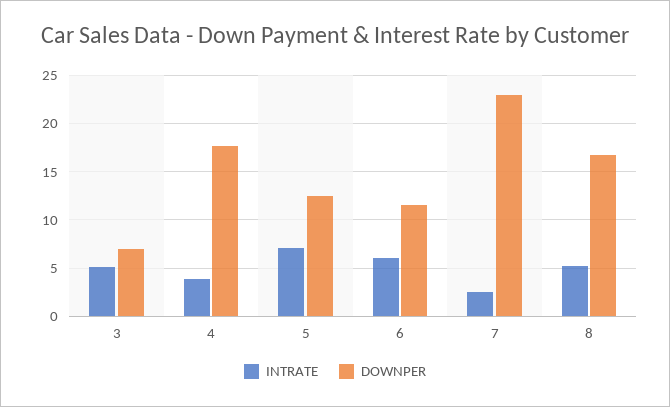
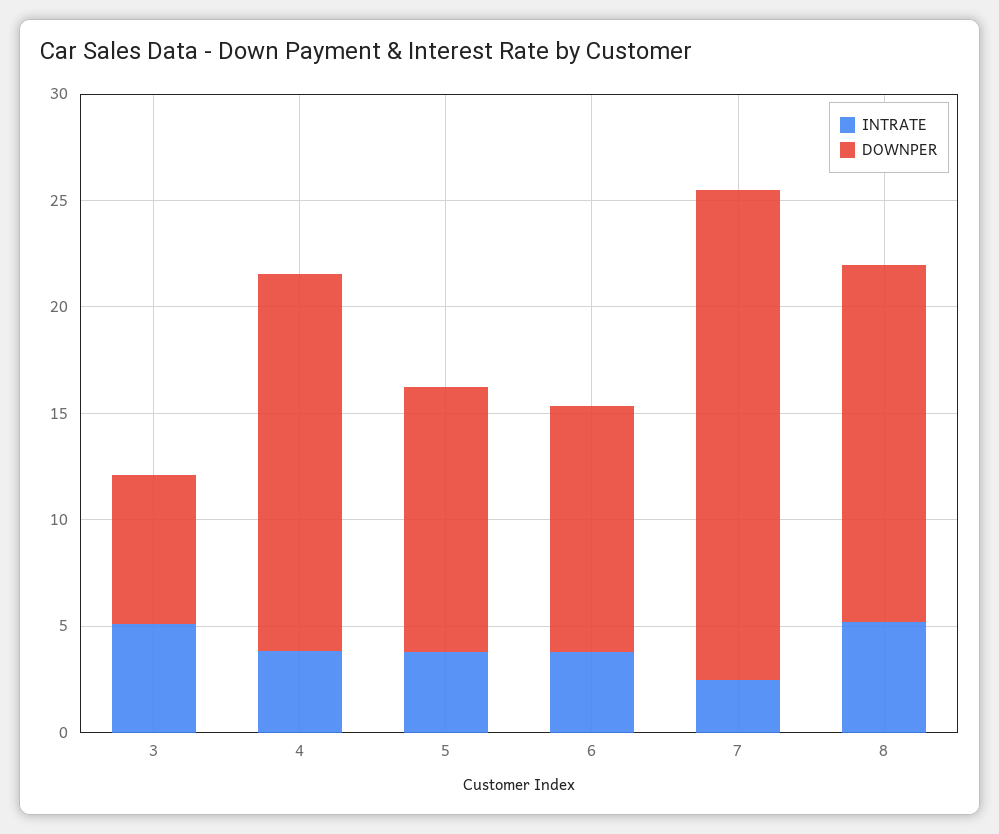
INTRATE, 5: 7 -> 4
INTRATE, 6: 6 -> 4

